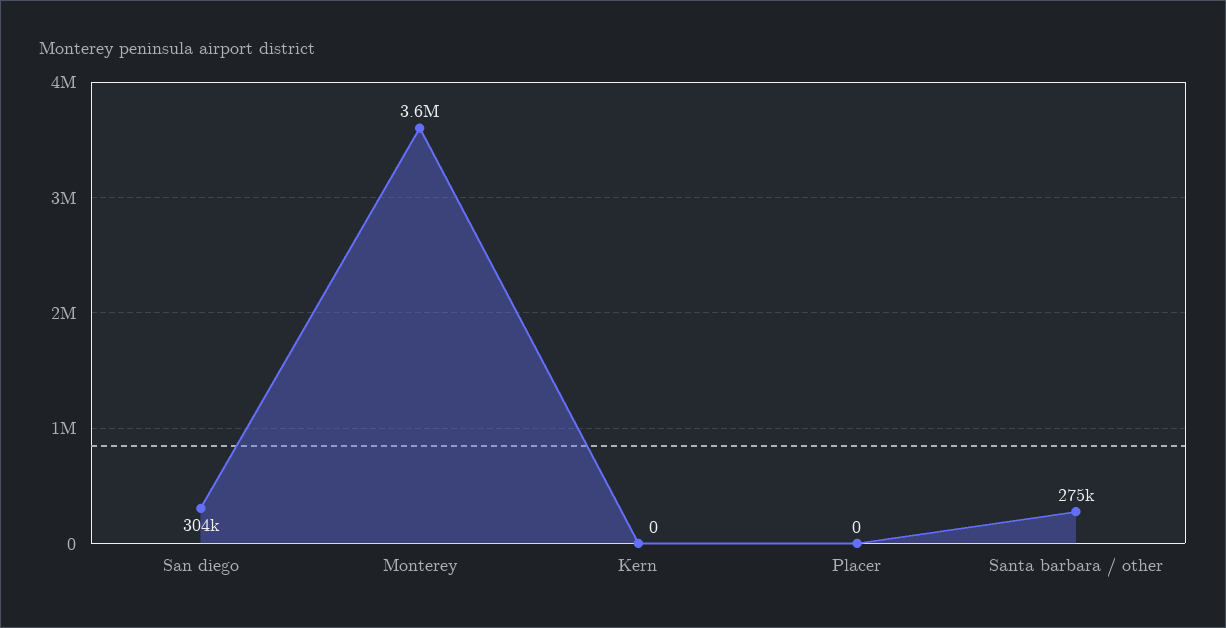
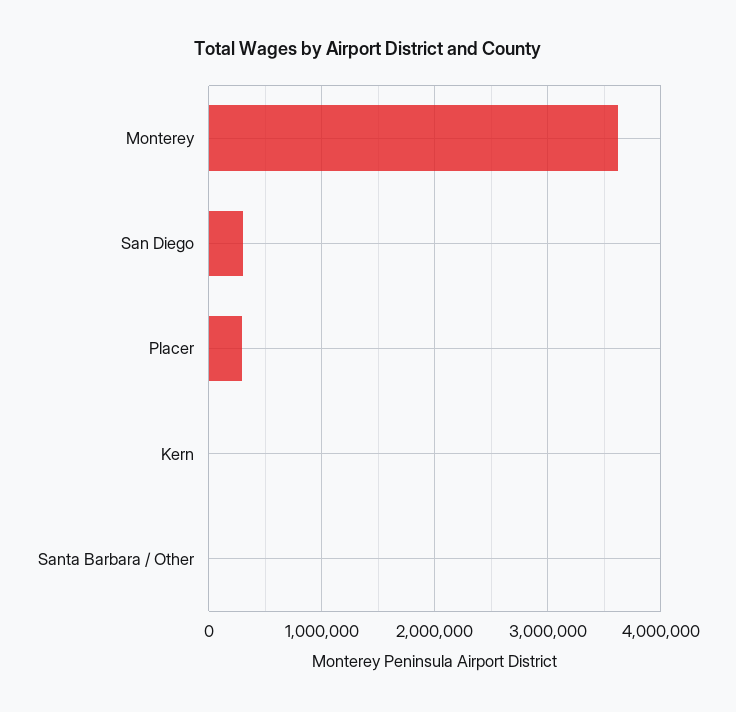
Placer: 0 -> 300000
Santa barbara / other: 275000 -> 0

